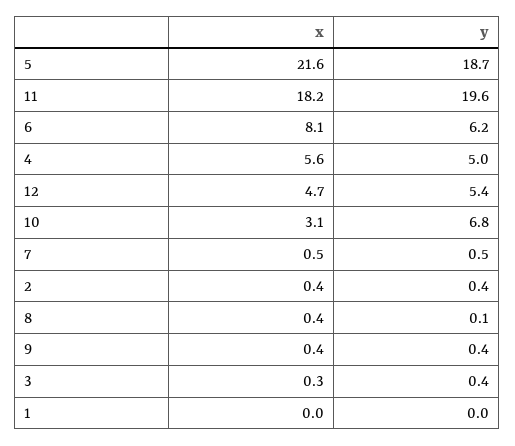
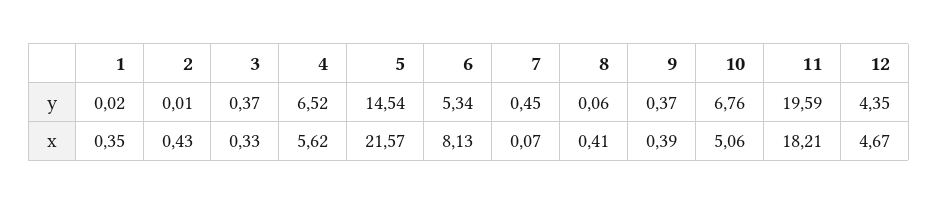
y, 5: 18.7 -> 14.54
y, 6: 6.2 -> 5.34
y, 4: 5 -> 6.52
y, 12: 5.4 -> 4.35
x, 10: 3.1 -> 5.06
x, 7: 0.5 -> 0.07
y, 2: 0.4 -> 0.01
x, 1: 0 -> 0.35

